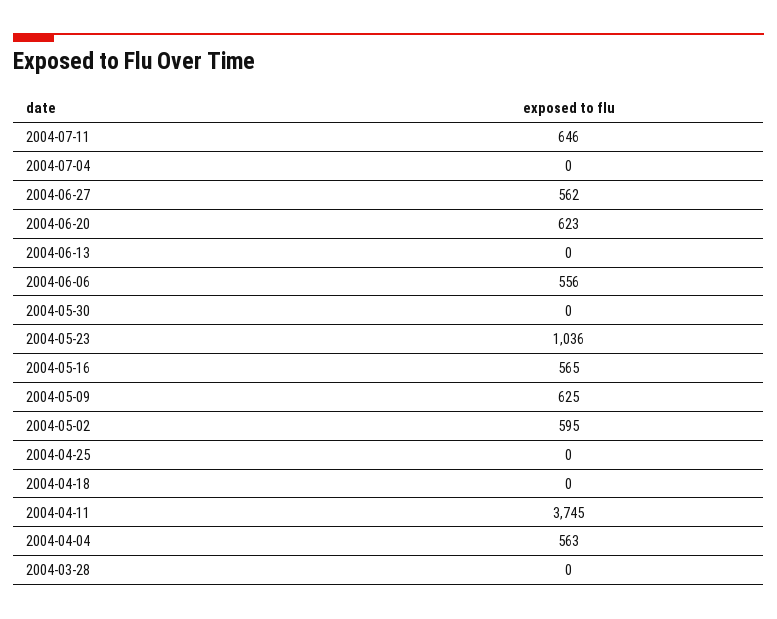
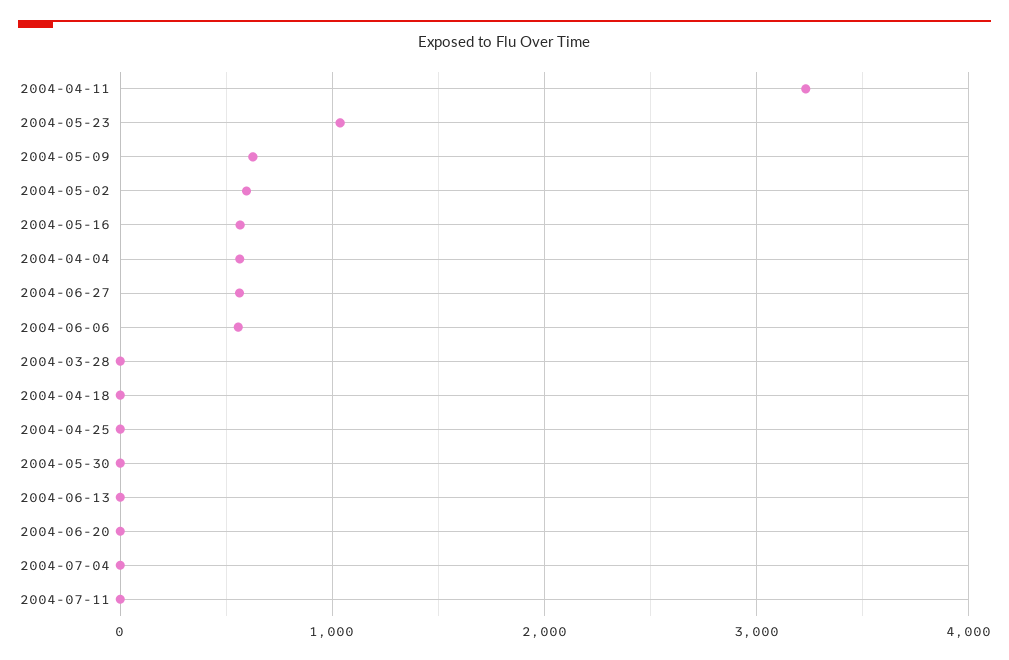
2004-07-11: 646 -> 0
2004-06-20: 623 -> 0
2004-04-11: 3745 -> 3200

